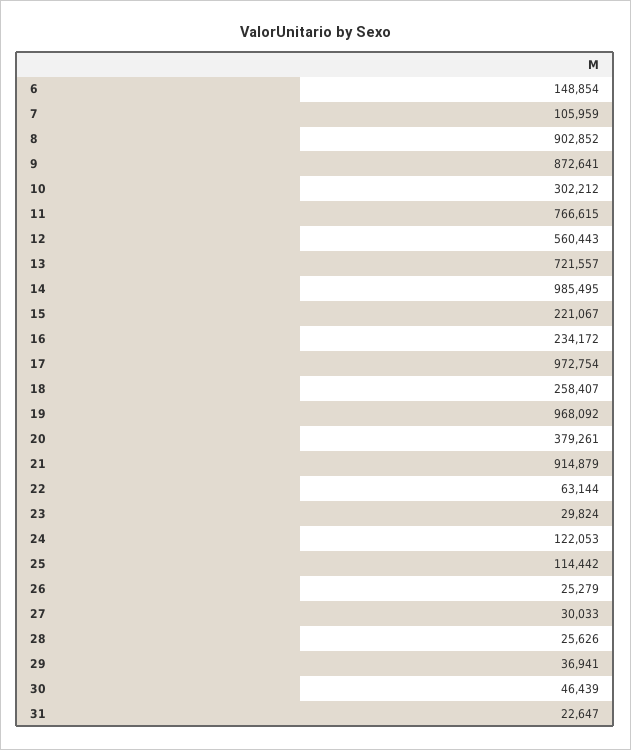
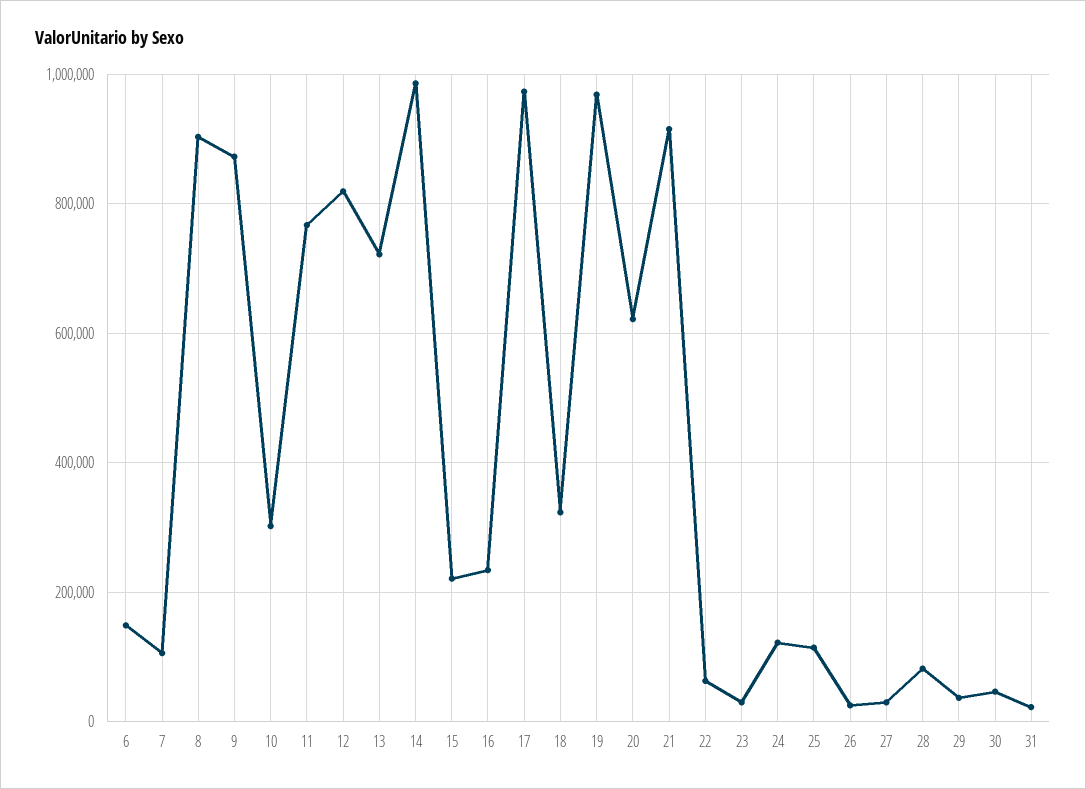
12: 560443 -> 820000
18: 258407 -> 320000
20: 379261 -> 620000
28: 25626 -> 80000

